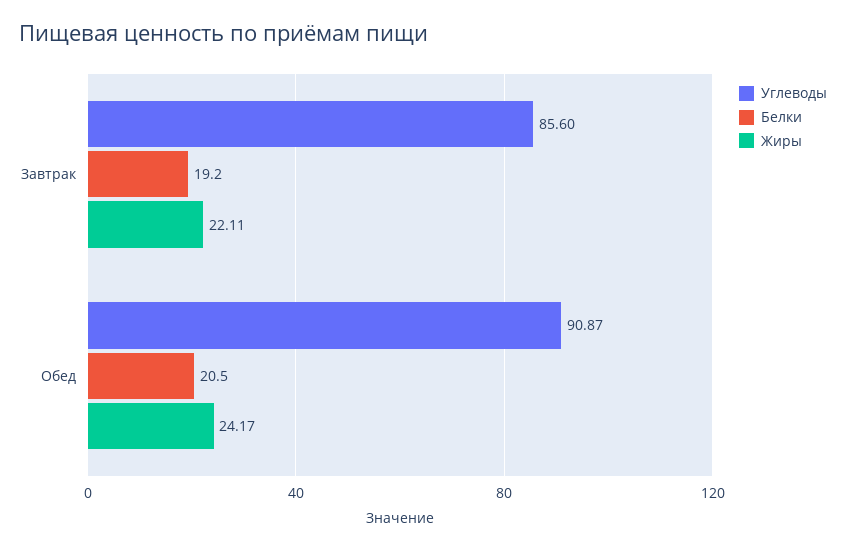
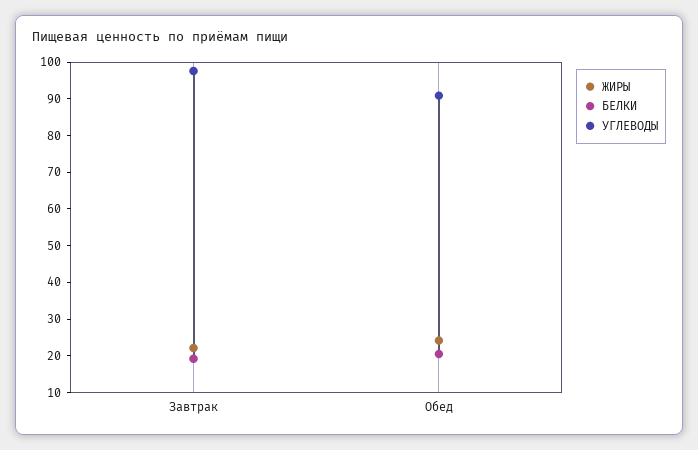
Углеводы, Завтрак: 85.6 -> 97.5

